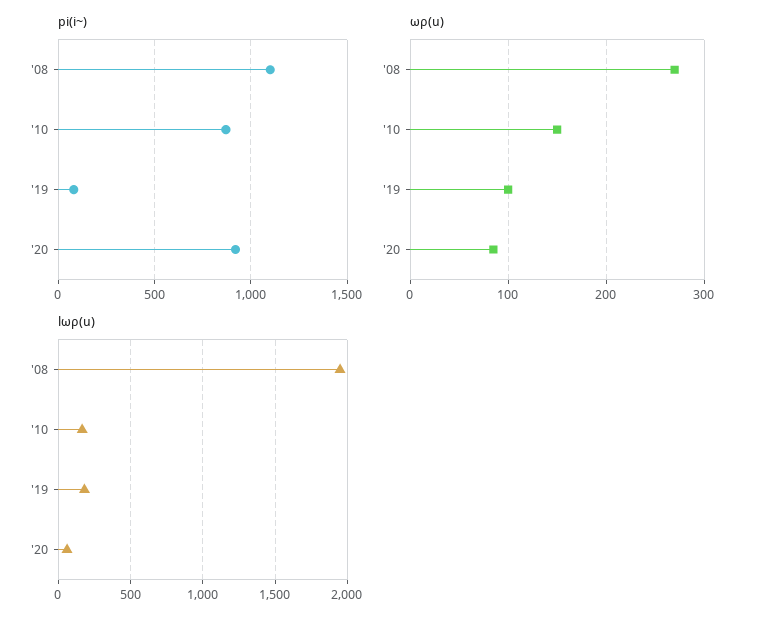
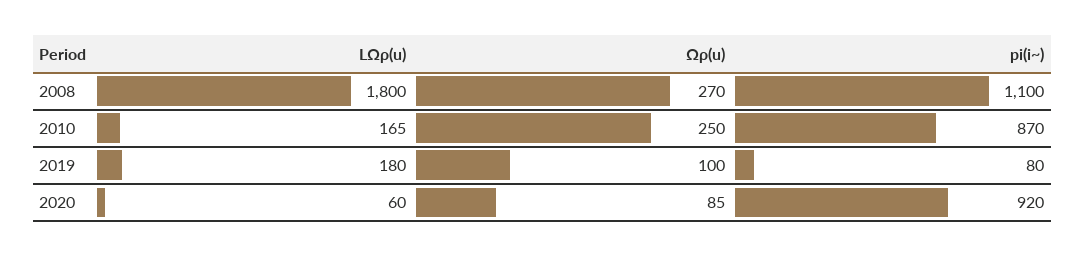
ωρ(u), '10: 150 -> 250
lωρ(u), '08: 1950 -> 1800

